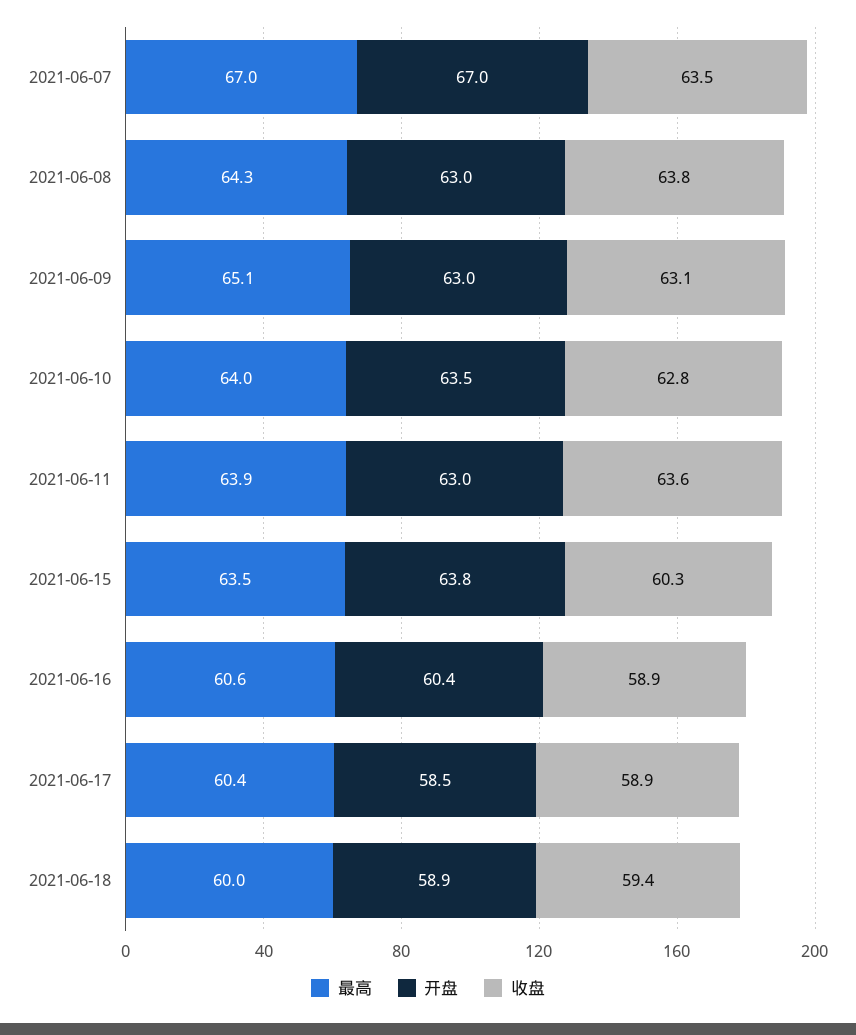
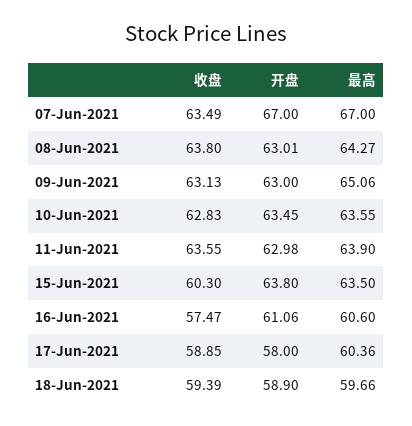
最高, 2021-06-10: 64 -> 63.55
开盘, 2021-06-16: 60.4 -> 61.06
收盘, 2021-06-16: 58.9 -> 57.47
开盘, 2021-06-17: 58.5 -> 58
最高, 2021-06-18: 60 -> 59.66

